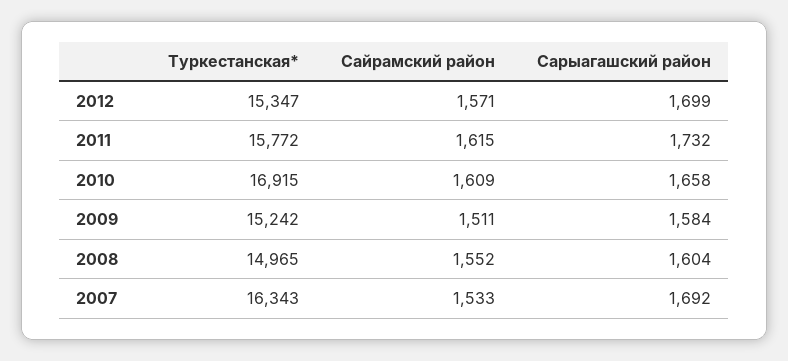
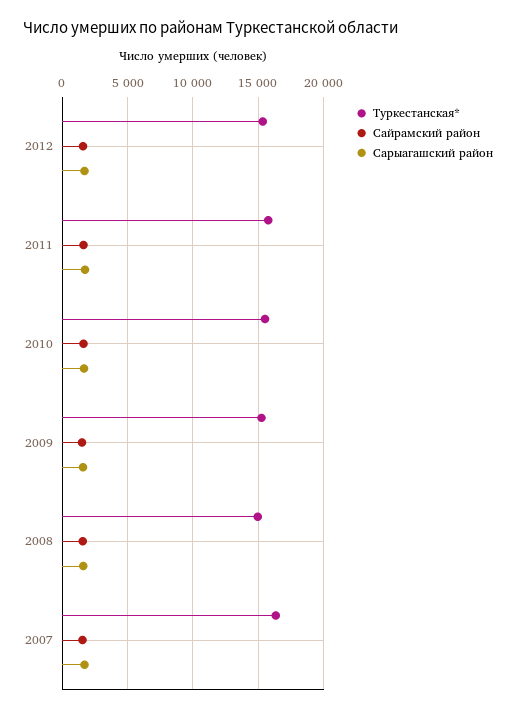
Туркестанская*, 2010: 16915 -> 15500

